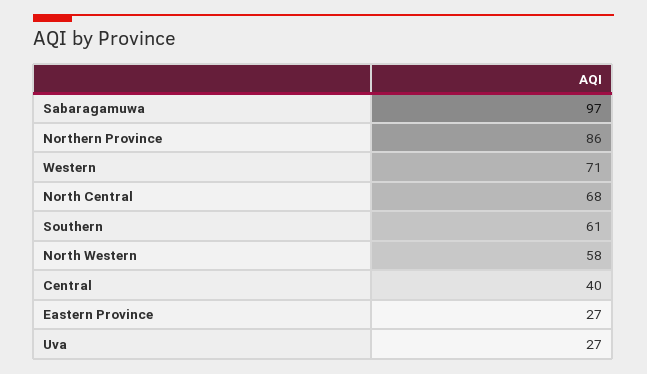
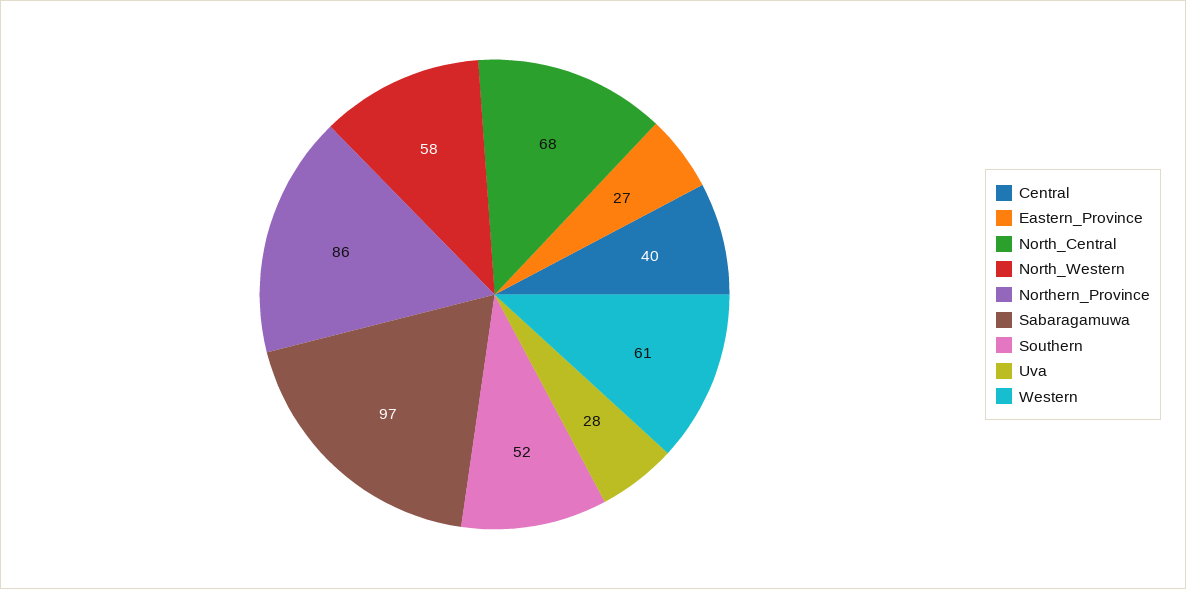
Western: 71 -> 61
Southern: 61 -> 52
Uva: 27 -> 28

